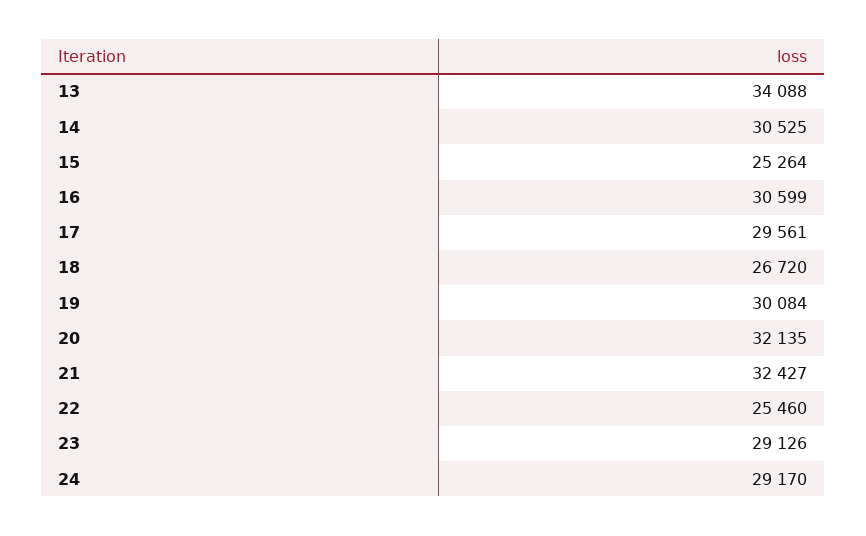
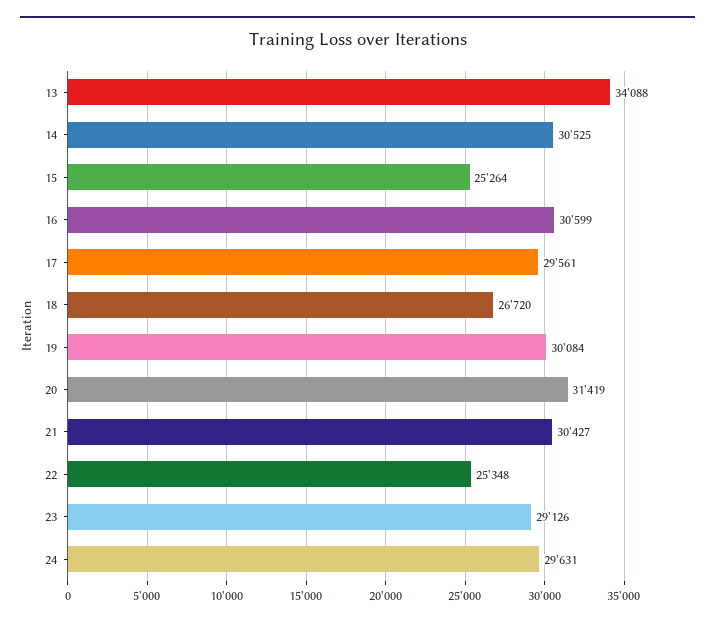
20: 32135 -> 31419
21: 32427 -> 30427
22: 25460 -> 25348
24: 29170 -> 29631

